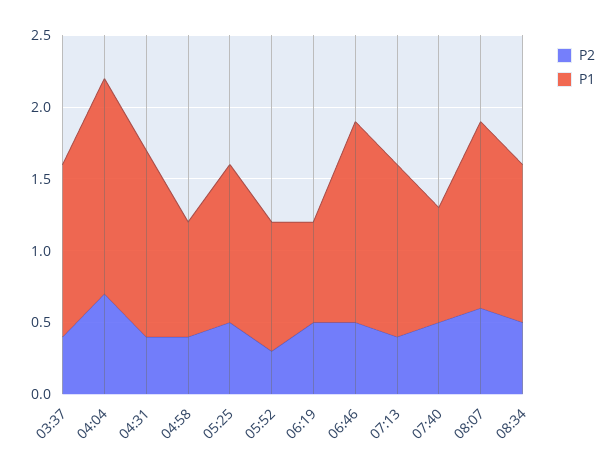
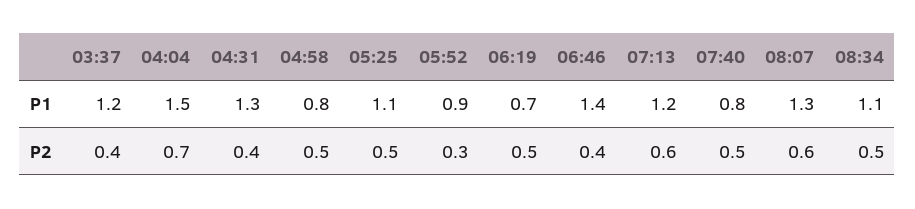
P2, 04:58: 0.4 -> 0.5
P2, 06:46: 0.5 -> 0.4
P2, 07:13: 0.4 -> 0.6

